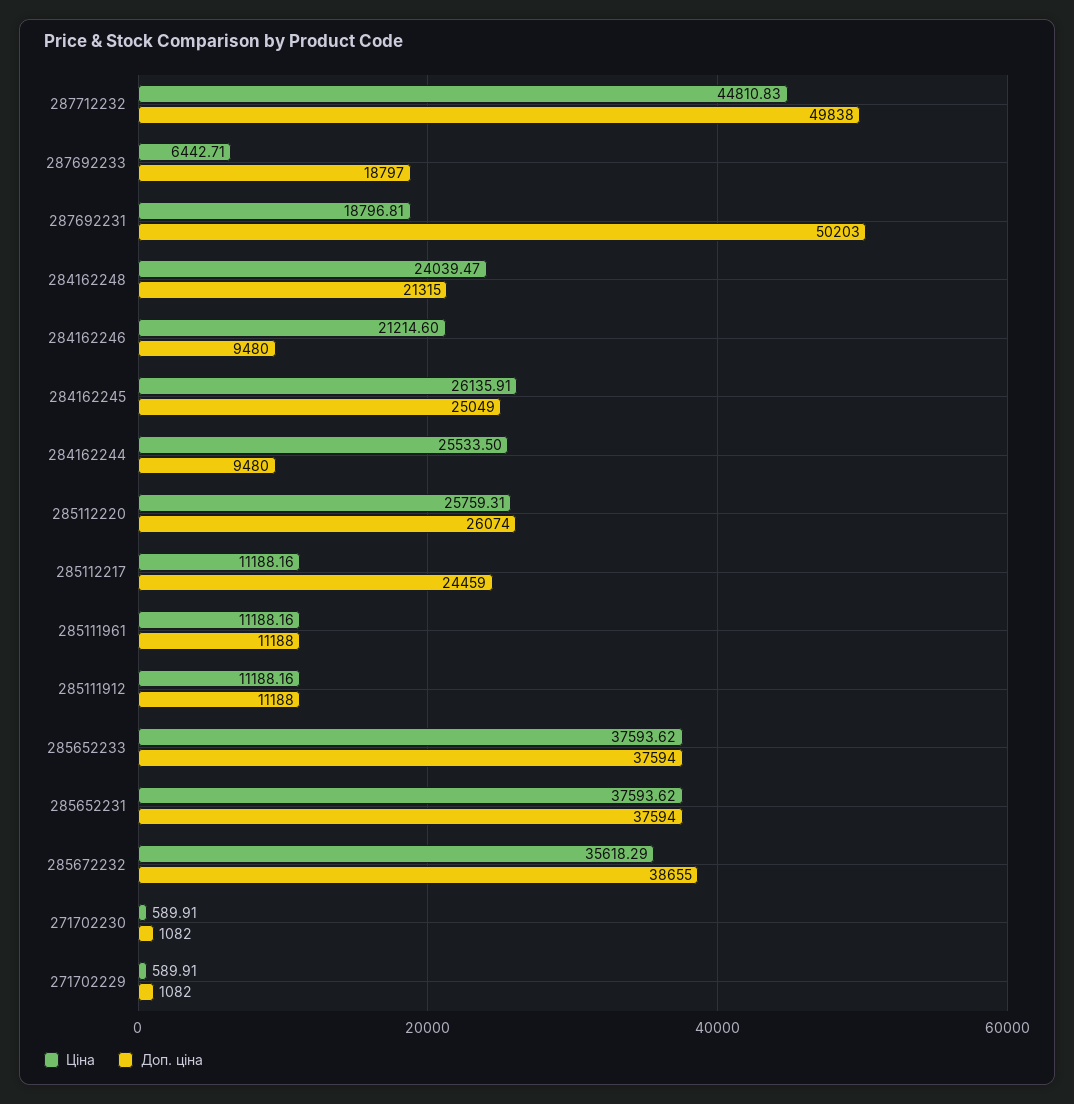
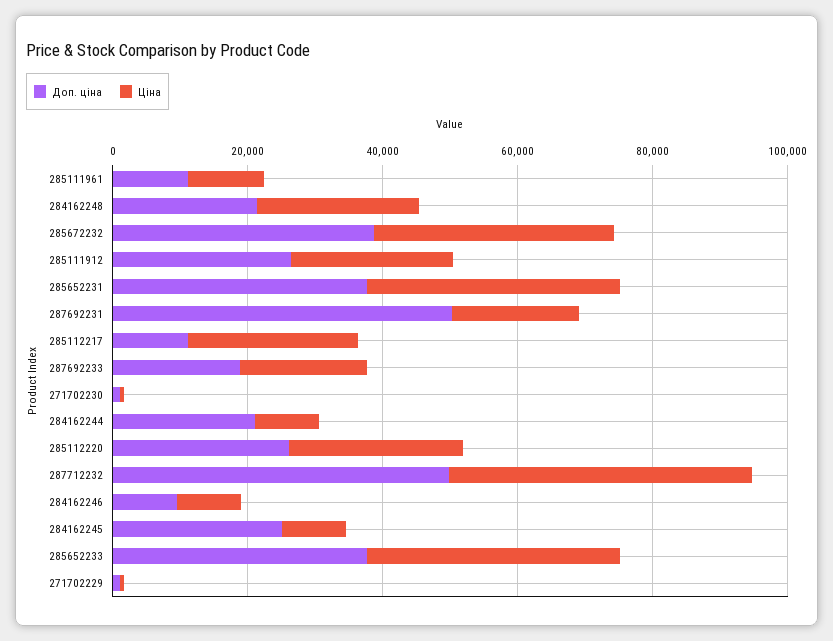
Ціна, 287692233: 6442.71 -> 20000
Ціна, 284162246: 21214.6 -> 10000
Ціна, 284162245: 26135.91 -> 10000
Ціна, 284162244: 25533.5 -> 10000
Доп. ціна, 284162244: 9480 -> 20000
Ціна, 285112217: 11188.16 -> 25000
Доп. ціна, 285112217: 24459 -> 10000
Ціна, 285111912: 11188.16 -> 25000
Доп. ціна, 285111912: 11188 -> 25000

